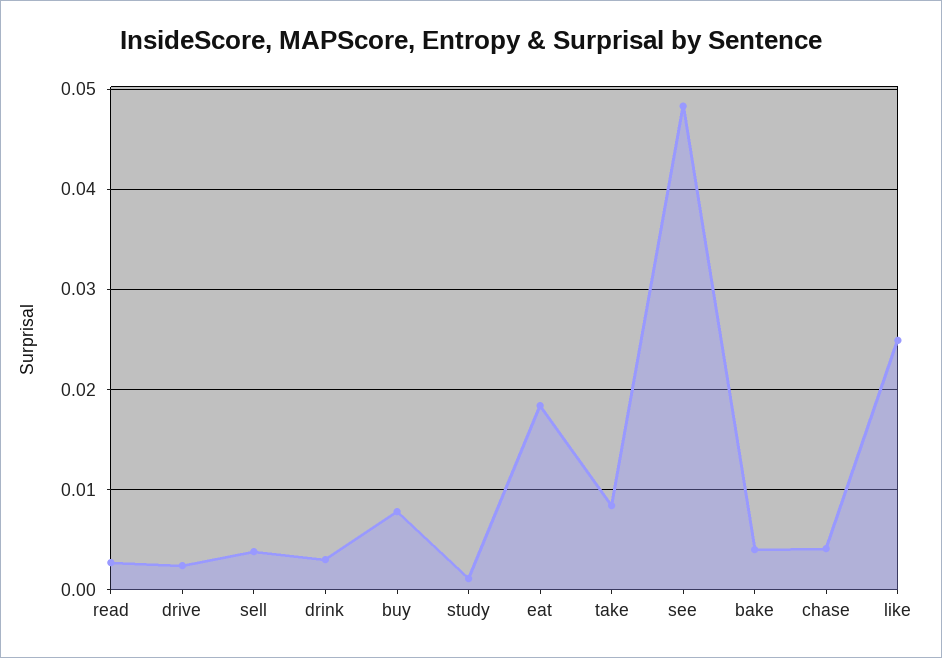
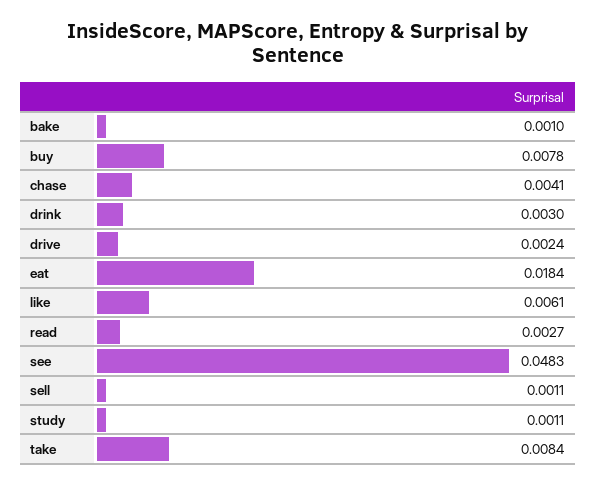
sell: 0.004 -> 0.0011
bake: 0.004 -> 0.001
like: 0.025 -> 0.0061

